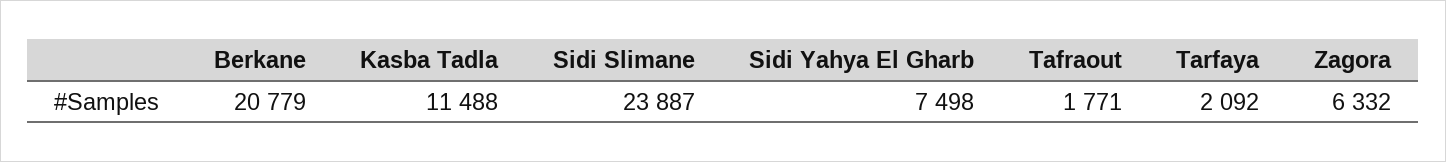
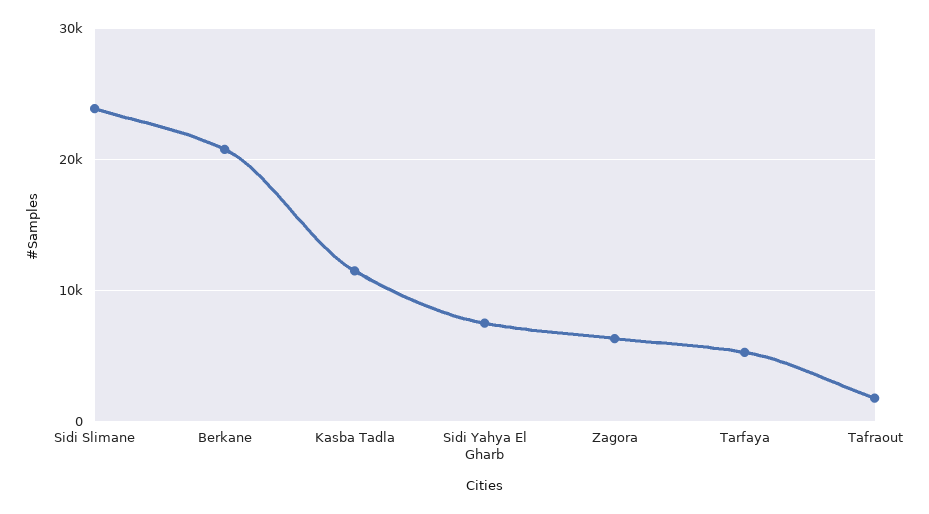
Tarfaya: 2092 -> 5000

